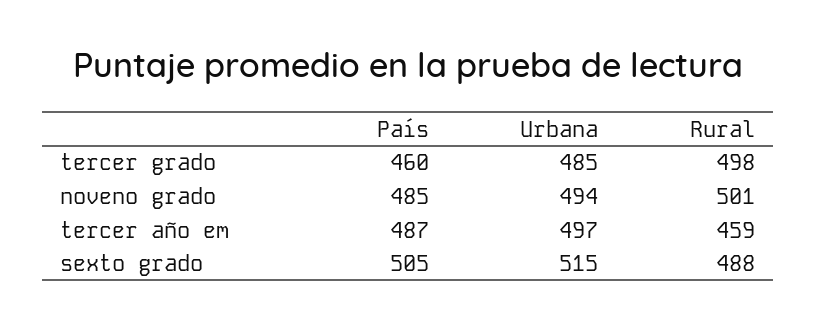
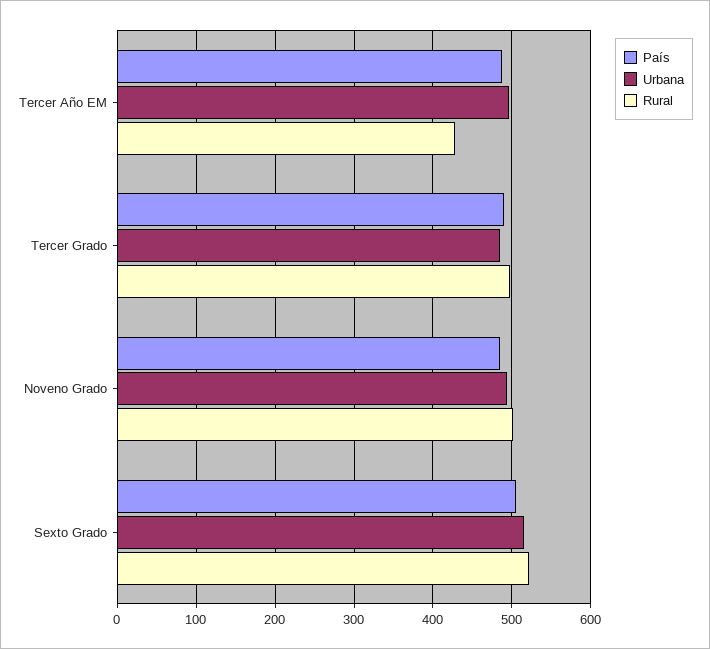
País, tercer grado: 460 -> 490
Rural, tercer año em: 459 -> 430
Rural, sexto grado: 488 -> 520

